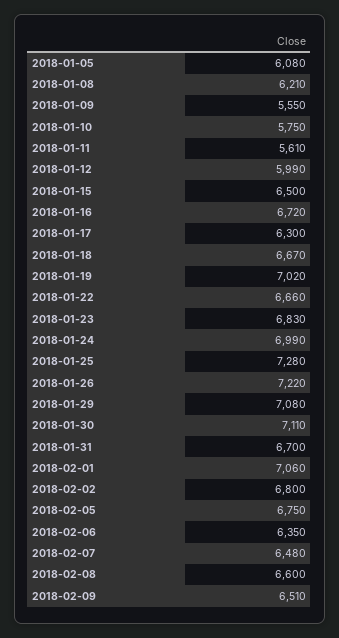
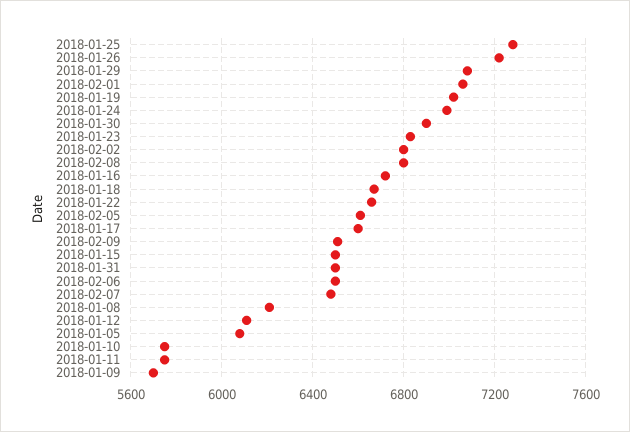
2018-01-09: 5550 -> 5700
2018-01-11: 5610 -> 5750
2018-01-12: 5990 -> 6100
2018-01-17: 6300 -> 6600
2018-01-30: 7110 -> 6900
2018-01-31: 6700 -> 6500
2018-02-05: 6750 -> 6600
2018-02-06: 6350 -> 6500
2018-02-08: 6600 -> 6800

